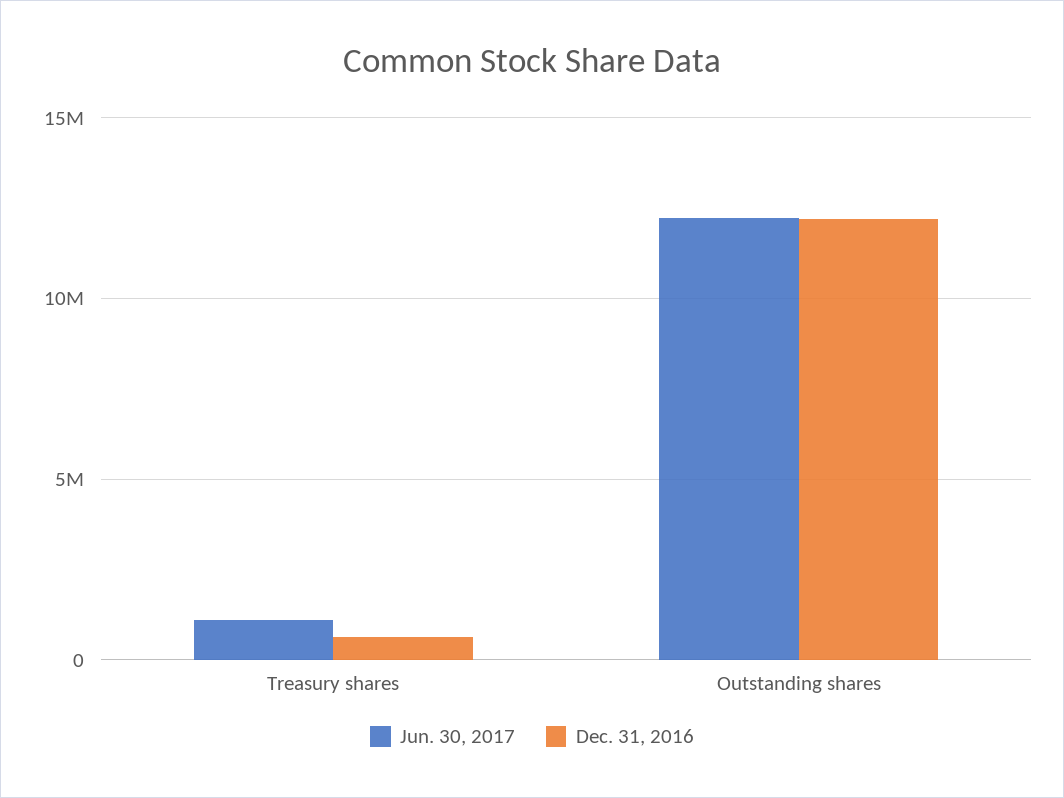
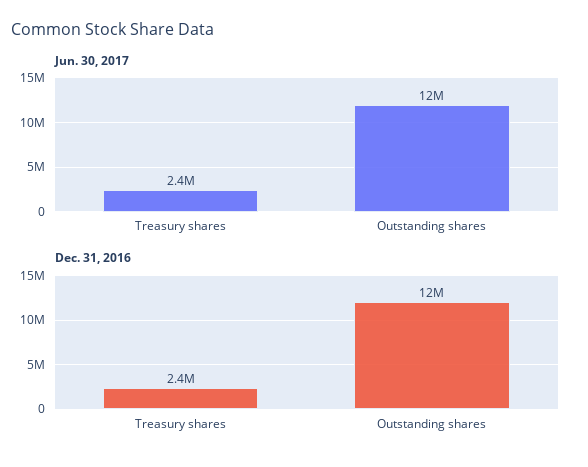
Jun. 30, 2017, Treasury shares: 1000000 -> 2400000
Dec. 31, 2016, Treasury shares: 500000 -> 2400000

